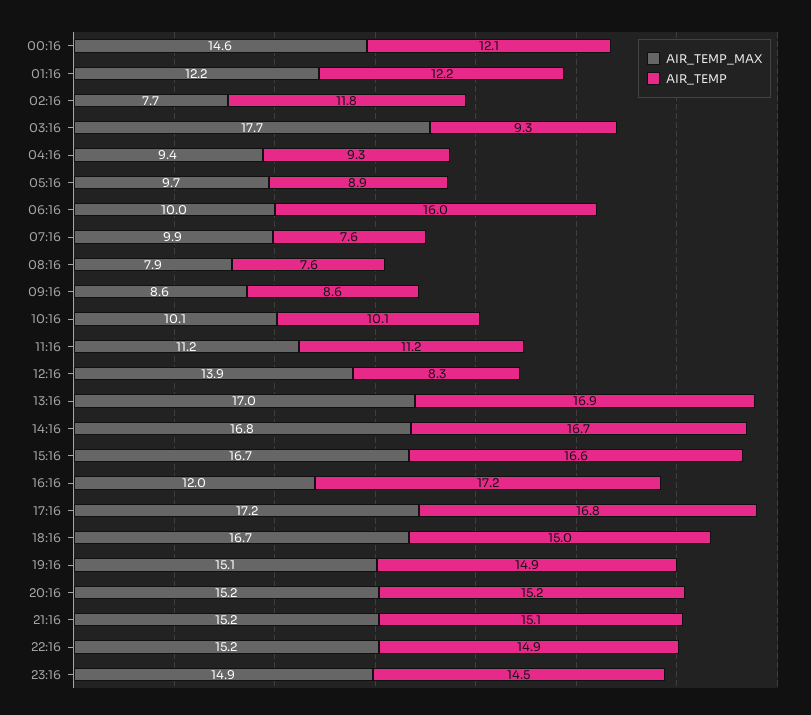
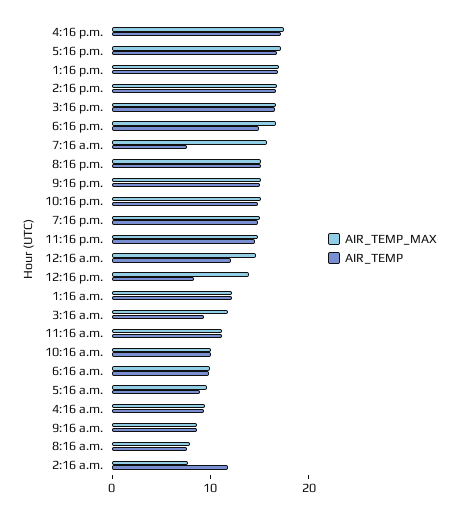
AIR_TEMP_MAX, 03:16: 17.7 -> 12
AIR_TEMP, 06:16: 16 -> 10
AIR_TEMP_MAX, 07:16: 9.9 -> 16
AIR_TEMP_MAX, 16:16: 12 -> 18

